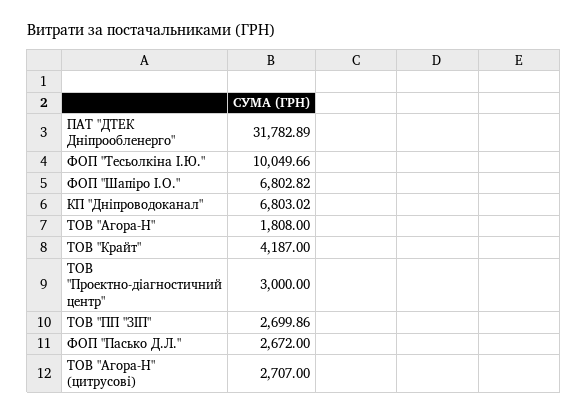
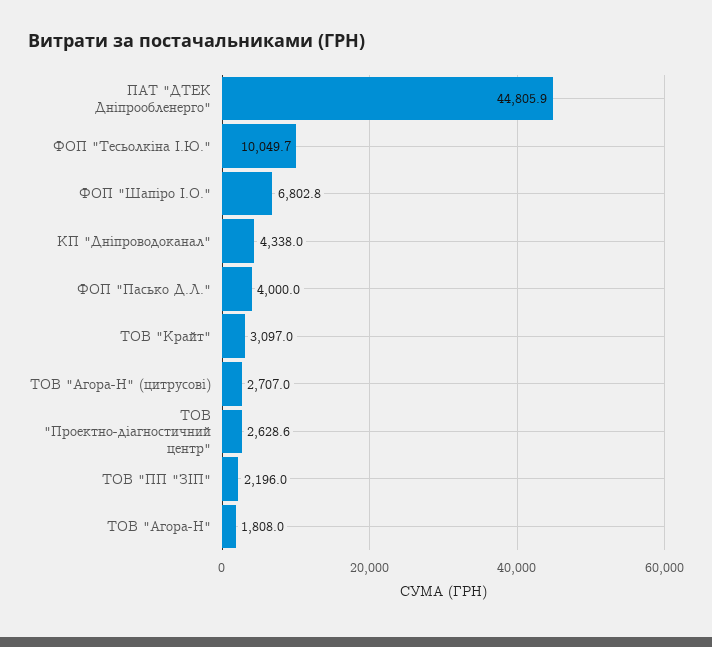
ПАТ "ДТЕК Дніпрообленерго": 31782.89 -> 44805.9
КП "Дніпроводоканал": 6803.02 -> 4338
ТОВ "Крайт": 4187 -> 3097
ТОВ "Проектно-діагностичний центр": 3000 -> 2628.6
ТОВ "ПП "ЗІП": 2699.86 -> 2196
ФОП "Пасько Д.Л.": 2672 -> 4000

